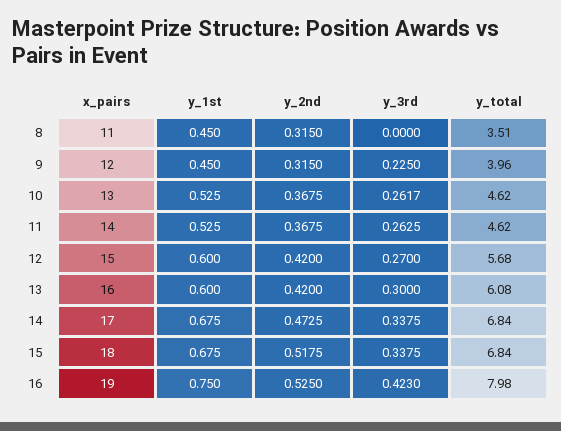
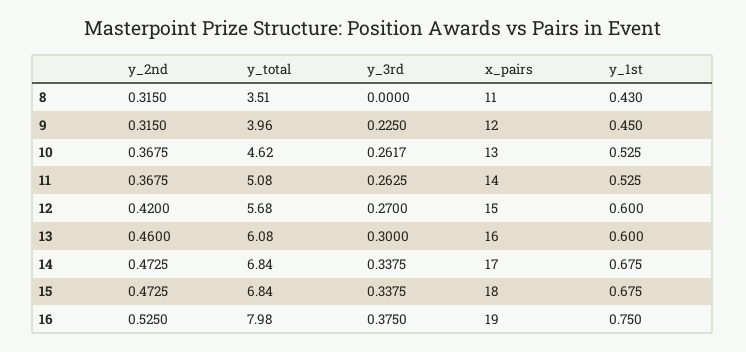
y_1st, 8: 0.45 -> 0.43
y_total, 11: 4.62 -> 5.08
y_2nd, 13: 0.42 -> 0.46
y_2nd, 15: 0.5175 -> 0.4725
y_3rd, 16: 0.423 -> 0.375

